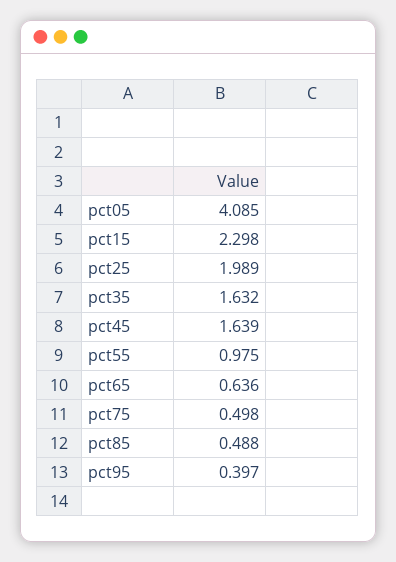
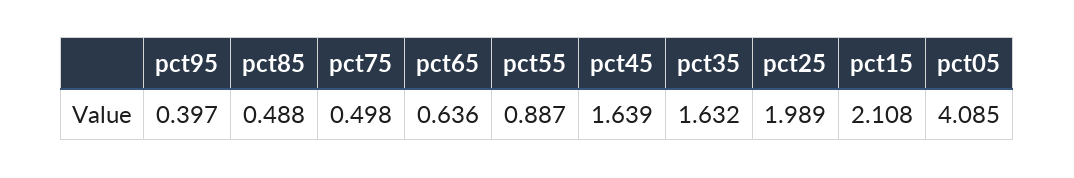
pct15: 2.298 -> 2.108
pct55: 0.975 -> 0.887

